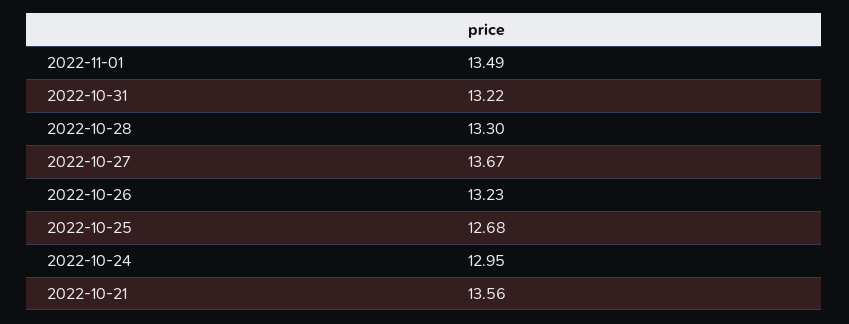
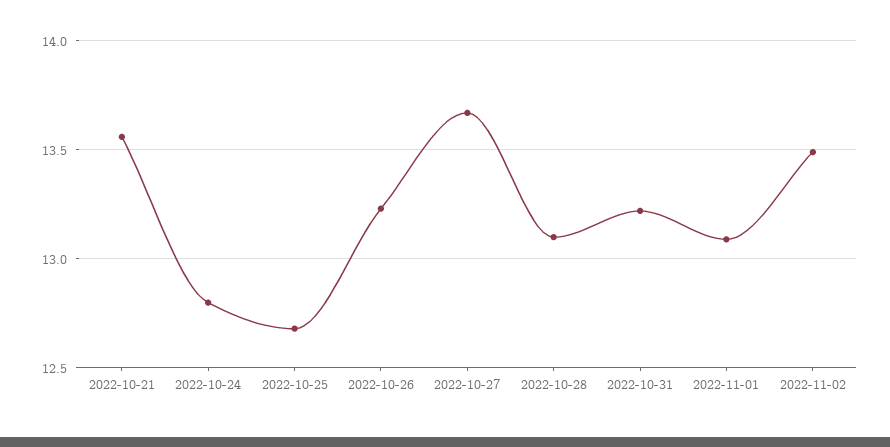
2022-11-01: 13.49 -> 13.1
2022-10-28: 13.3 -> 13.1
2022-10-24: 12.95 -> 12.8
2022-11-02: none -> 13.5

